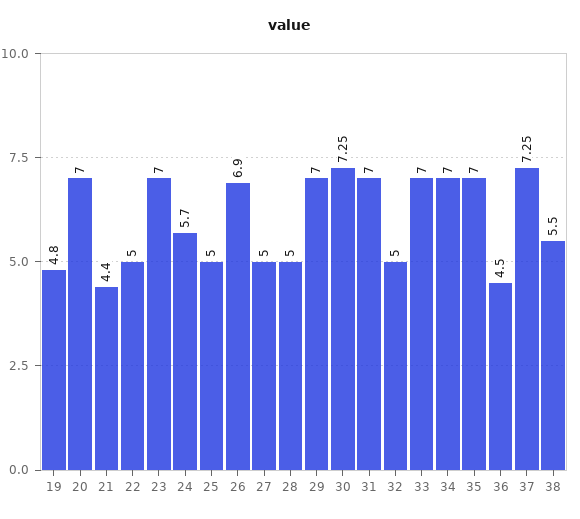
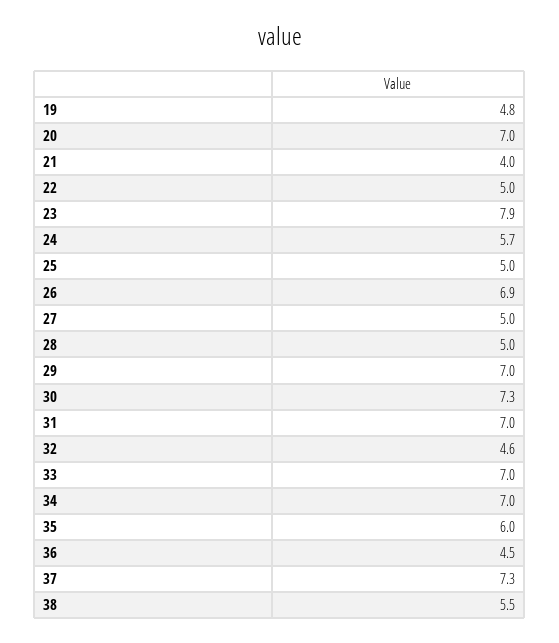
21: 4.4 -> 4
23: 7 -> 7.9
32: 5 -> 4.6
35: 7 -> 6

